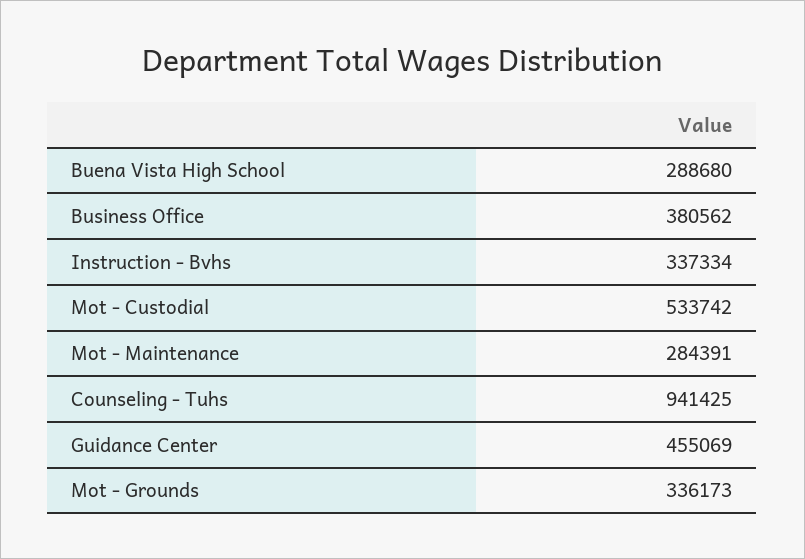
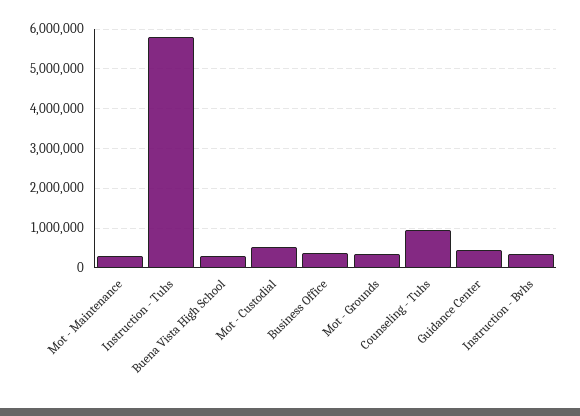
Instruction - Tuhs: none -> 5800000

